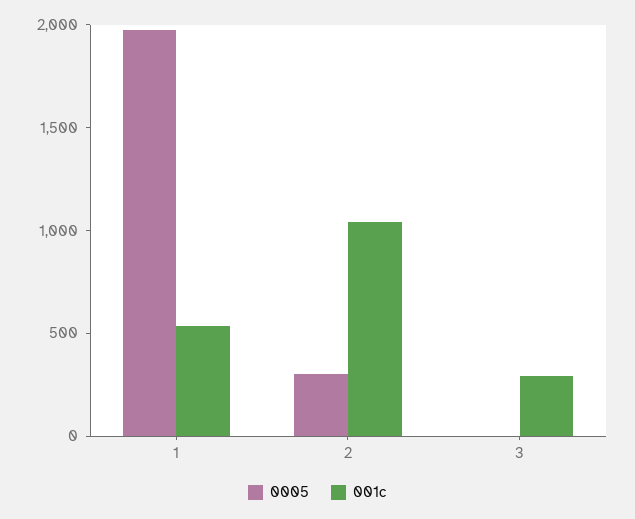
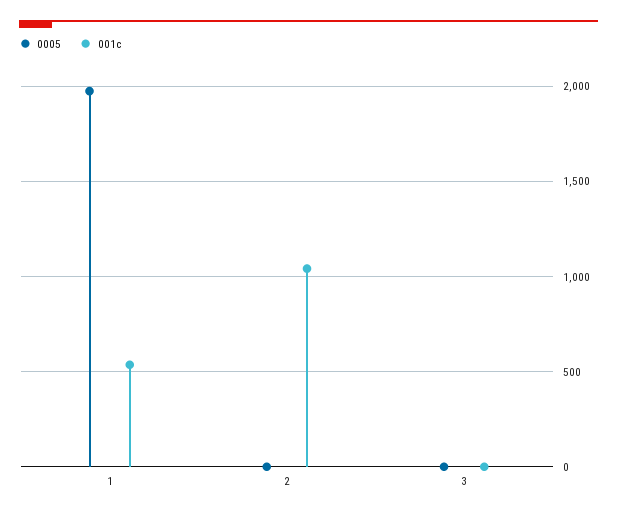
0005, 2: 300 -> 0
001c, 3: 300 -> 0

